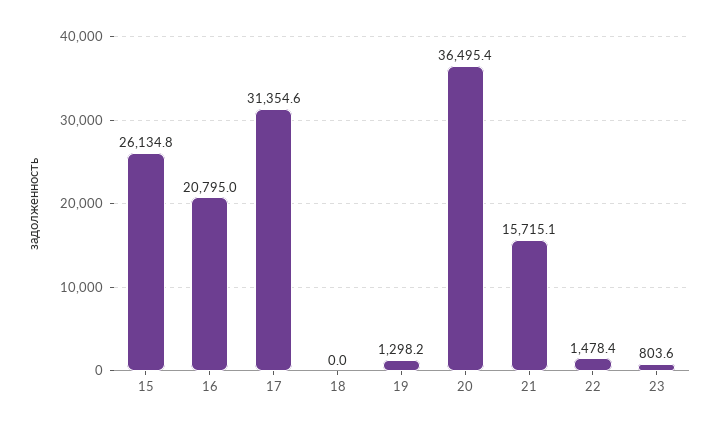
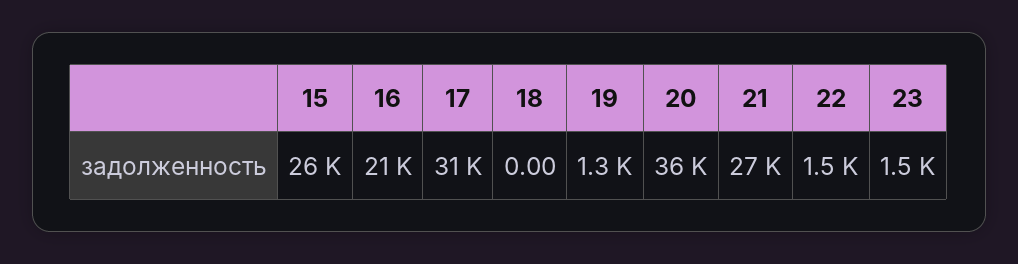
21: 15715.1 -> 27000
23: 803.6 -> 1500

